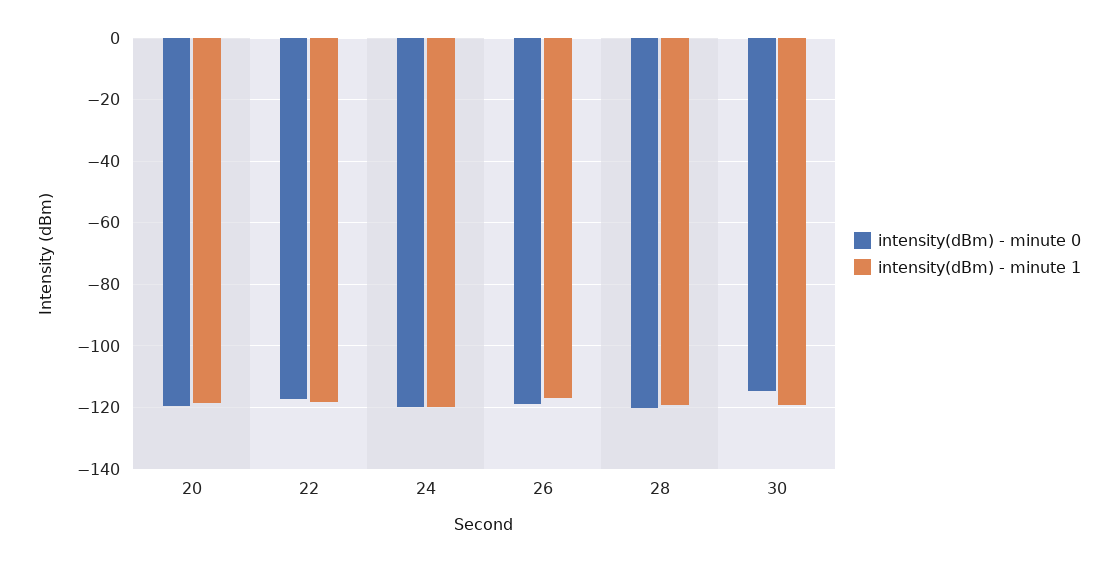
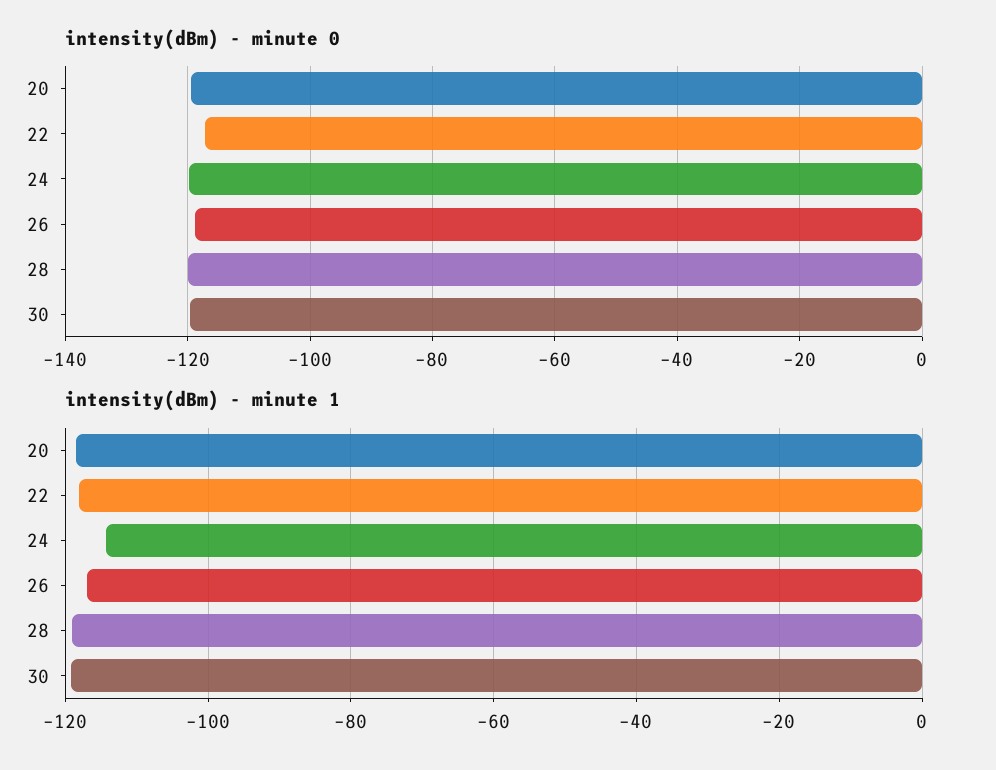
intensity(dBm) - minute 1, 24: -120 -> -114
intensity(dBm) - minute 0, 30: -114 -> -120

